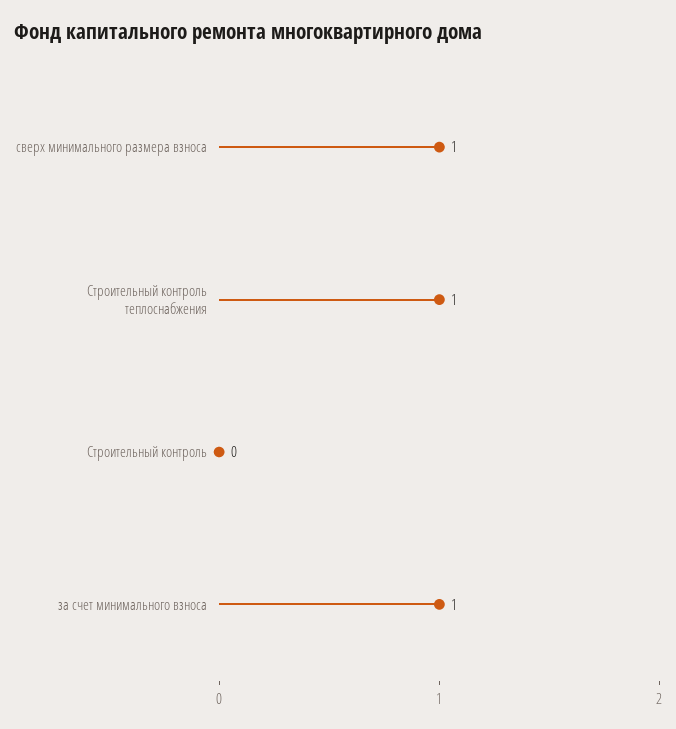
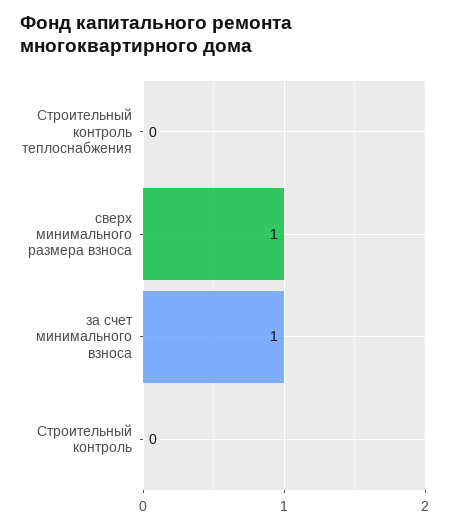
Строительный контроль теплоснабжения: 1 -> 0

